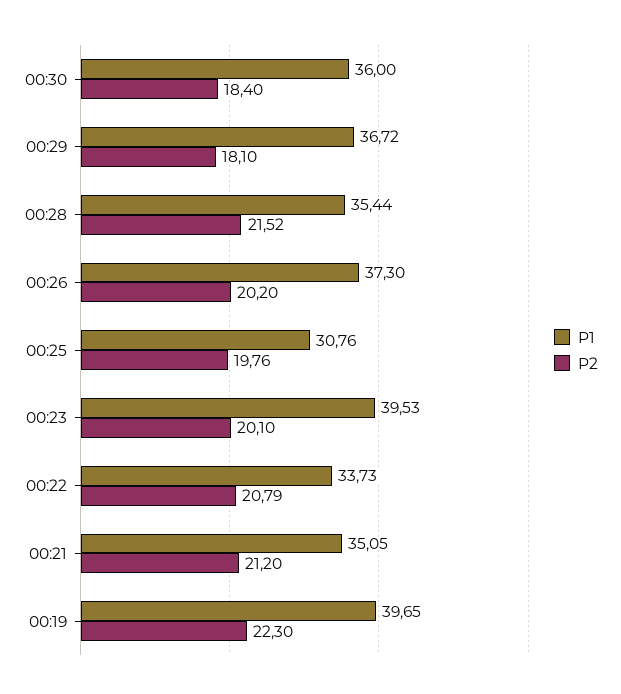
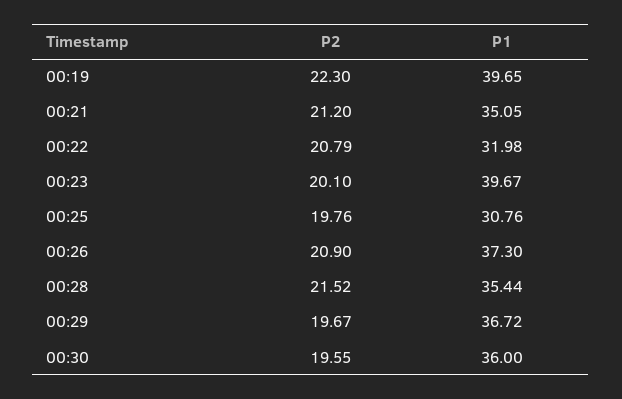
P2, 00:30: 18.4 -> 19.55
P2, 00:29: 18.1 -> 19.67
P2, 00:26: 20.2 -> 20.9
P1, 00:23: 39.53 -> 39.67
P1, 00:22: 33.73 -> 31.98

